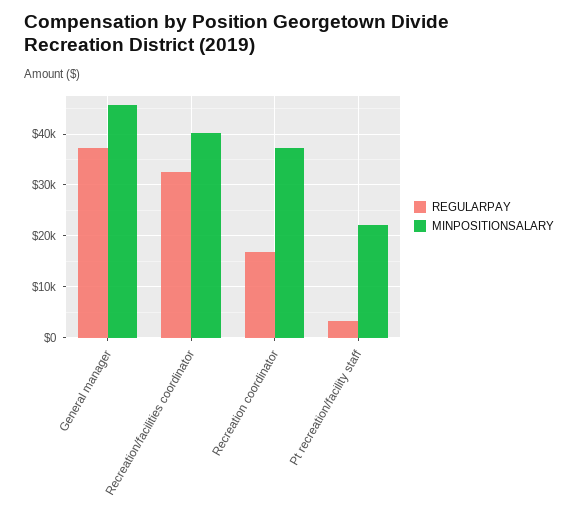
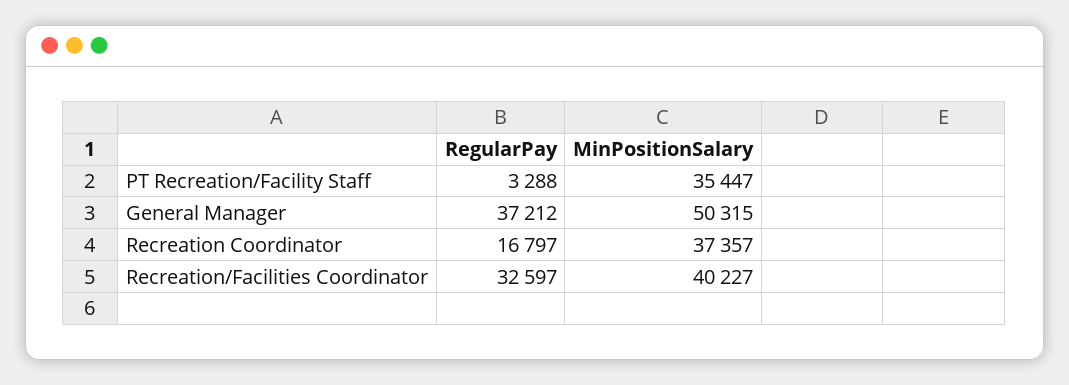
MINPOSITIONSALARY, General manager: 46000 -> 50315
MINPOSITIONSALARY, Pt recreation/facility staff: 22000 -> 35447

